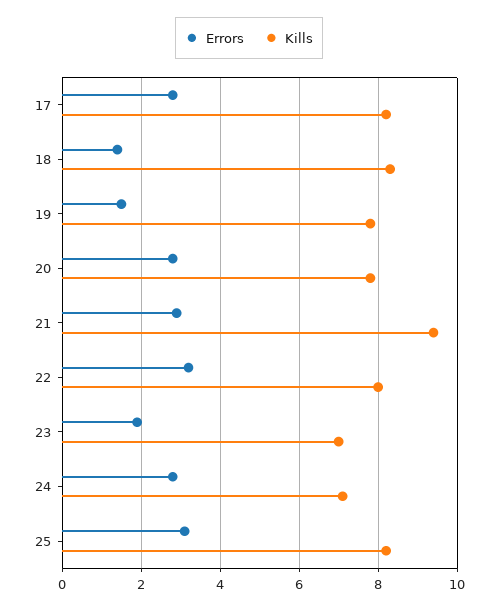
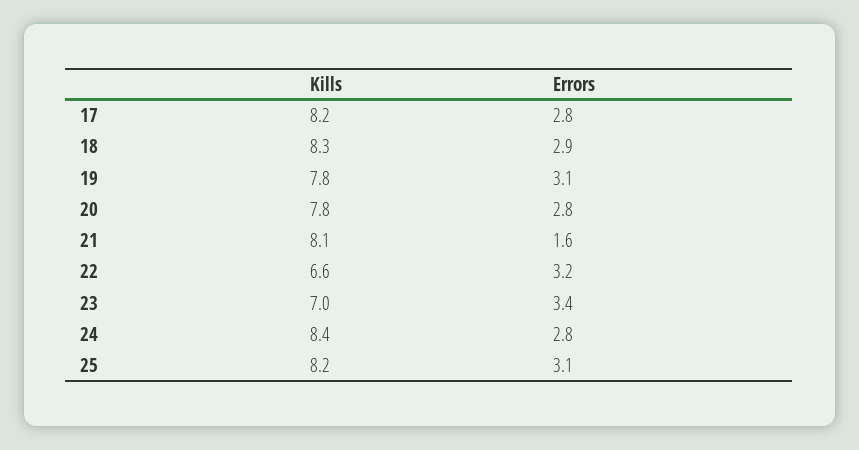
Errors, 18: 1.5 -> 2.9
Errors, 19: 1.5 -> 3.1
Errors, 21: 3 -> 1.6
Kills, 21: 9.5 -> 8.1
Kills, 22: 8 -> 6.6
Errors, 23: 2 -> 3.4
Kills, 24: 7 -> 8.4

